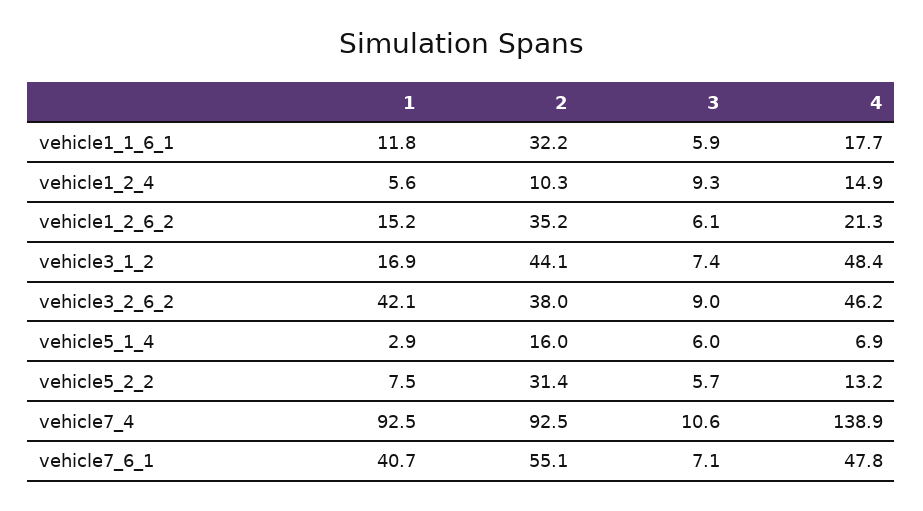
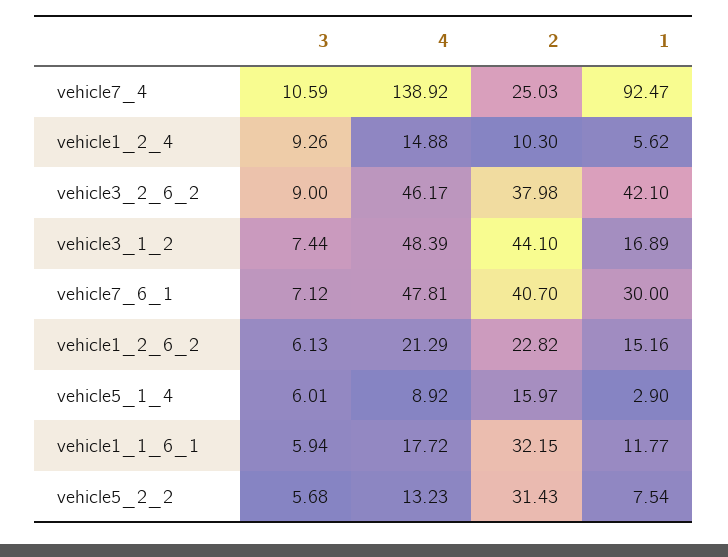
2, vehicle1_2_6_2: 35.2 -> 22.82
4, vehicle5_1_4: 6.9 -> 8.92
2, vehicle7_4: 92.5 -> 25.03
1, vehicle7_6_1: 40.7 -> 30
2, vehicle7_6_1: 55.1 -> 40.7

